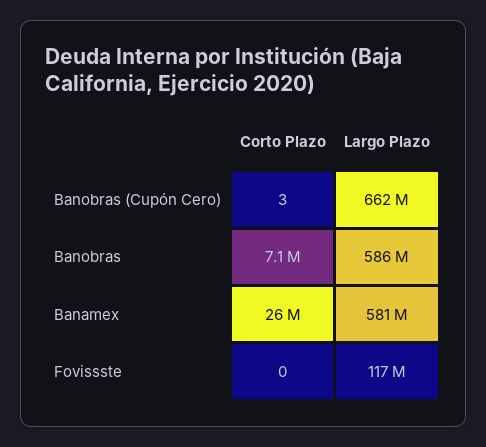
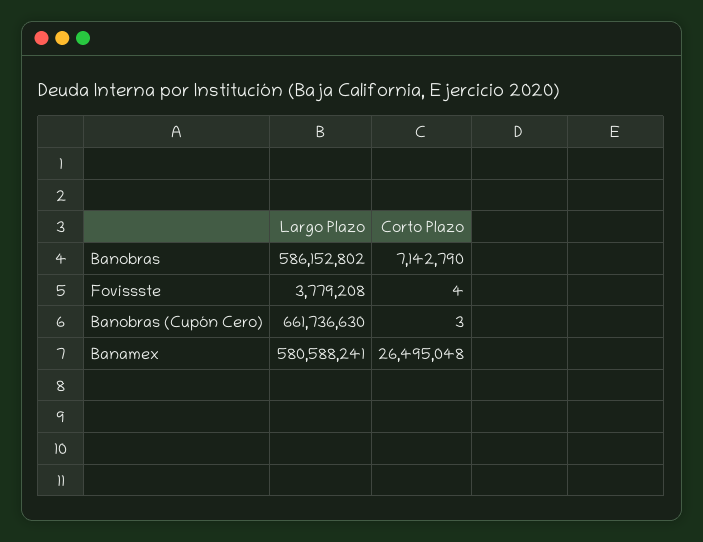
Corto Plazo, Fovissste: 0 -> 4
Largo Plazo, Fovissste: 117000000 -> 3779208

